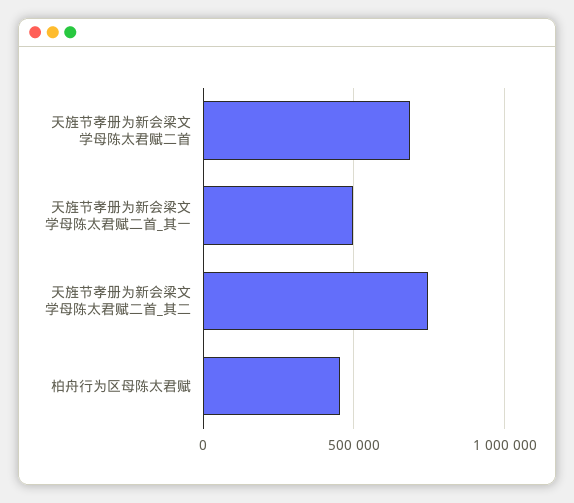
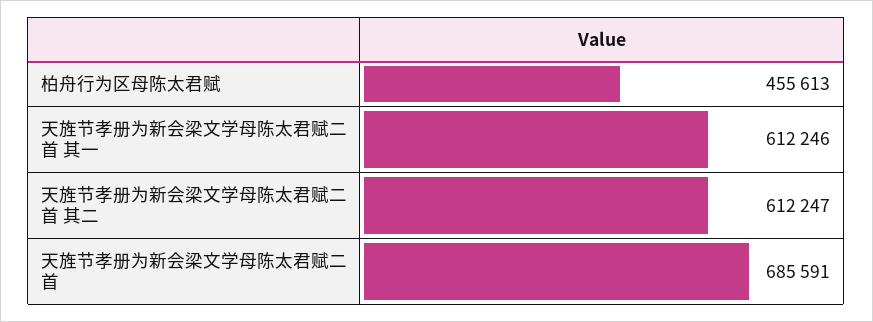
天旌节孝册为新会梁文学母陈太君赋二首_其一: 500000 -> 612246
天旌节孝册为新会梁文学母陈太君赋二首_其二: 750000 -> 612247

